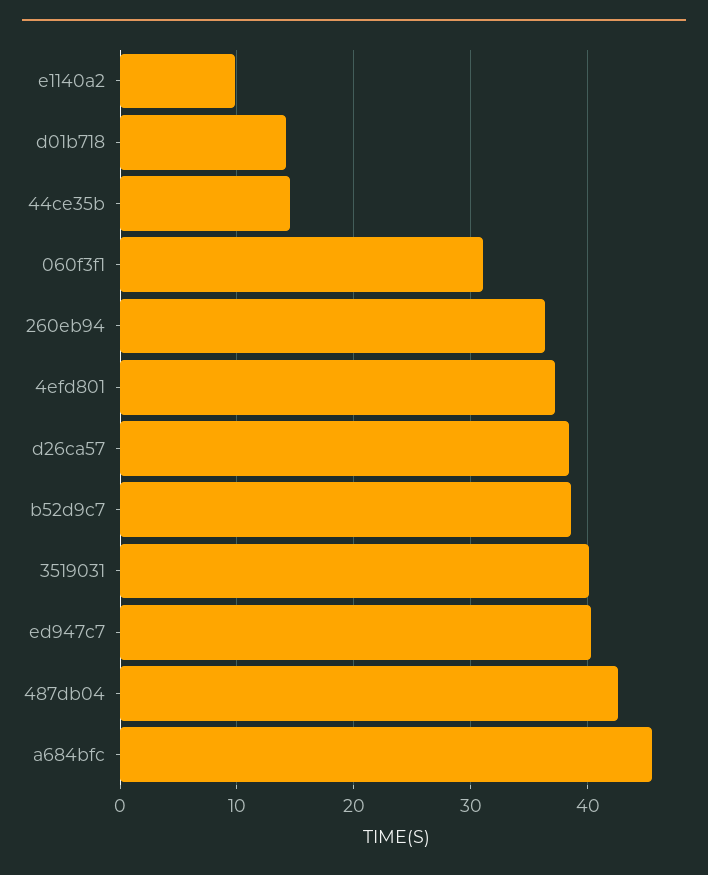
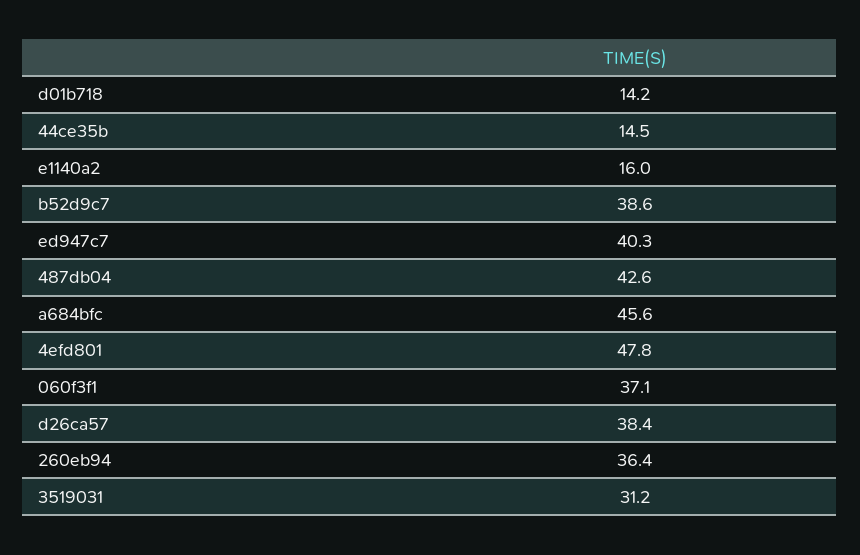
e1140a2: 10 -> 16
060f3f1: 31 -> 37.1
4efd801: 37 -> 47.8
3519031: 40 -> 31.2

